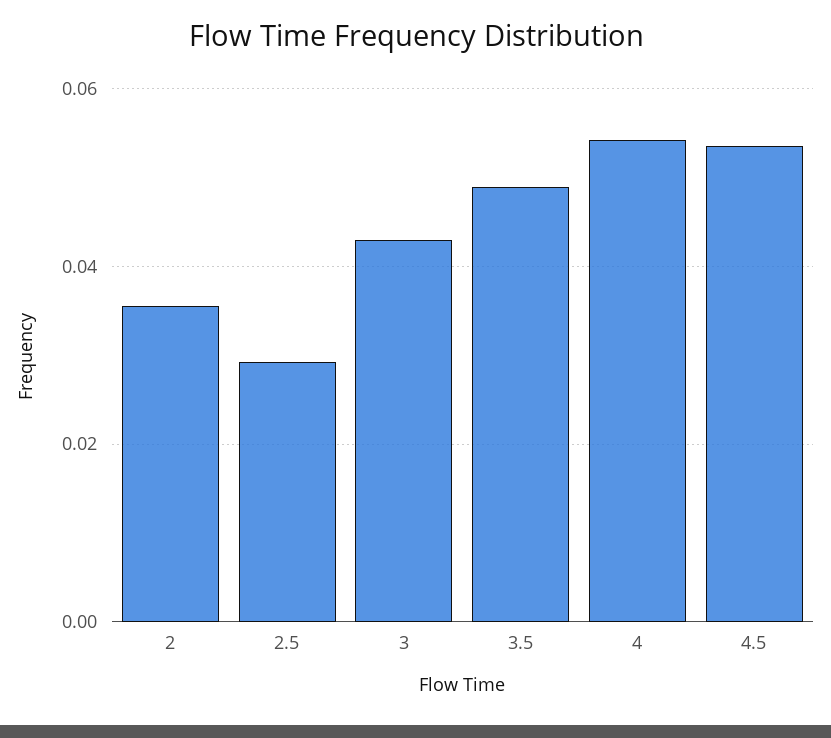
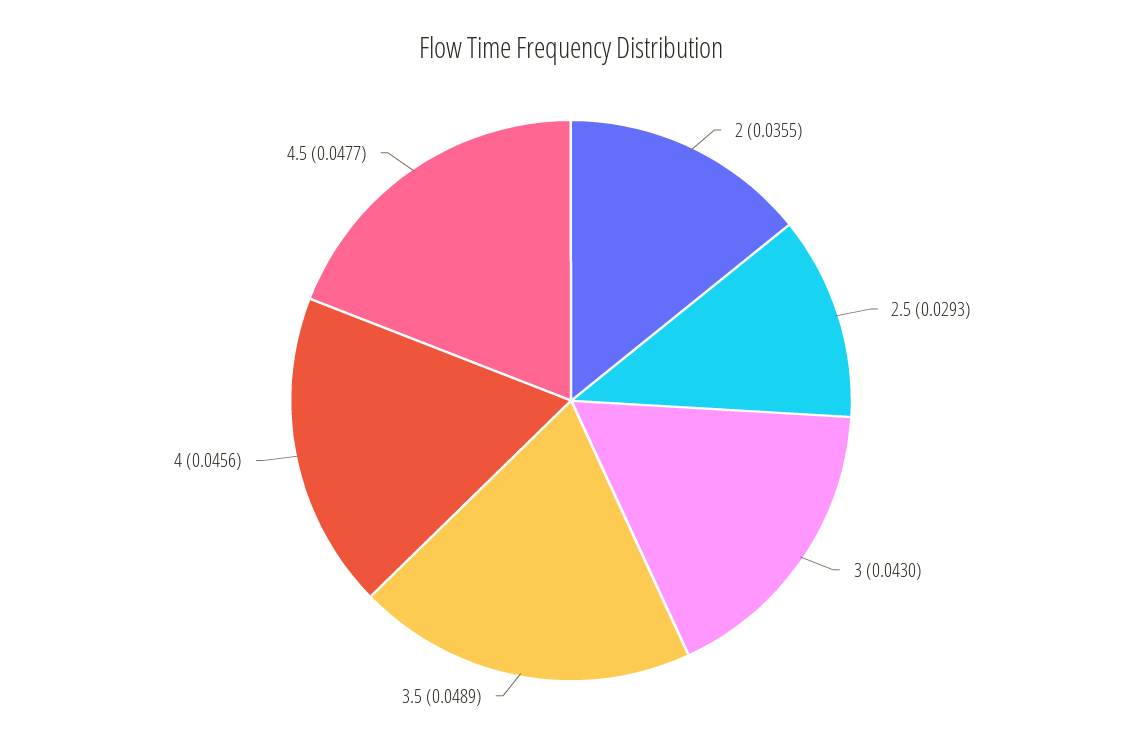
4: 0.054 -> 0.0456
4.5: 0.054 -> 0.0477

